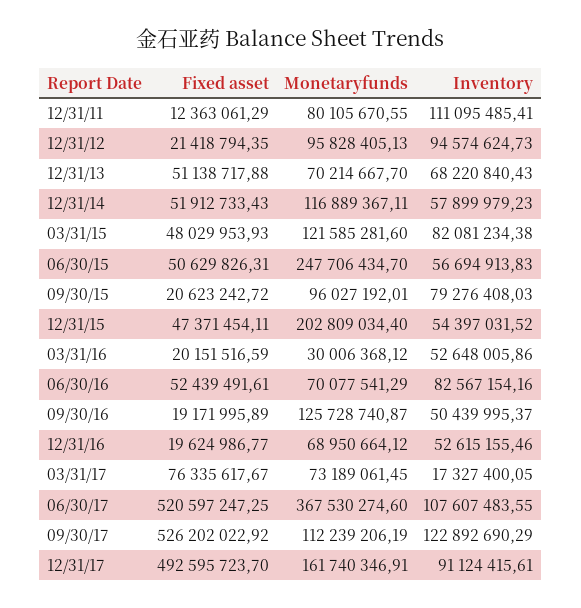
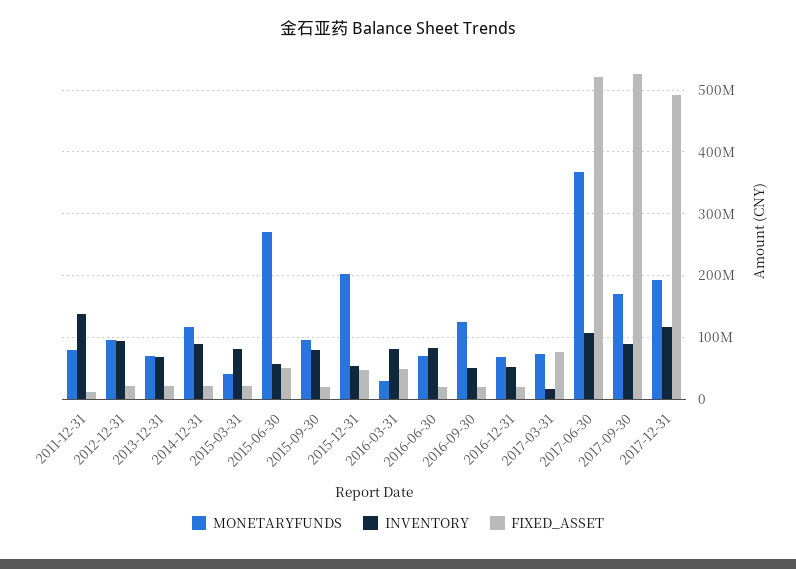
Inventory, 12/31/11: 111095485.41 -> 140000000
Fixed asset, 12/31/13: 51138717.88 -> 20000000
Fixed asset, 12/31/14: 51912733.43 -> 20000000
Inventory, 12/31/14: 57899979.23 -> 90000000
Fixed asset, 03/31/15: 48029953.93 -> 20000000
Monetaryfunds, 03/31/15: 121585281.6 -> 40000000
Monetaryfunds, 06/30/15: 247706434.7 -> 270000000
Fixed asset, 03/31/16: 20151516.59 -> 50000000
Inventory, 03/31/16: 52648005.86 -> 80000000
Fixed asset, 06/30/16: 52439491.61 -> 20000000
Monetaryfunds, 09/30/17: 112239206.19 -> 170000000
Inventory, 09/30/17: 122892690.29 -> 90000000
Monetaryfunds, 12/31/17: 161740346.91 -> 190000000
Inventory, 12/31/17: 91124415.61 -> 120000000

